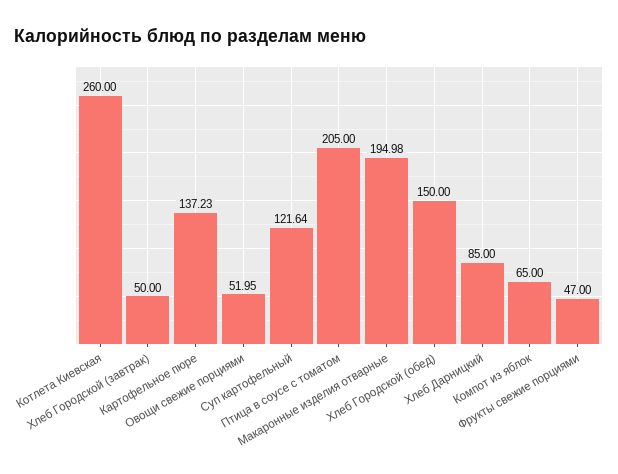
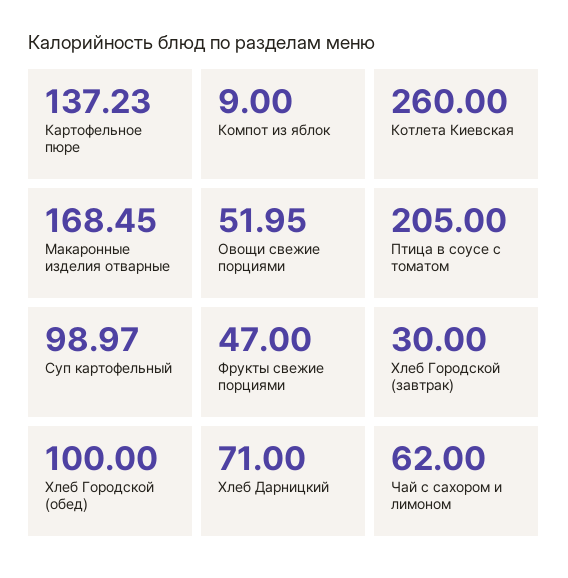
Хлеб Городской (завтрак): 50 -> 30
Суп картофельный: 121.64 -> 98.97
Макаронные изделия отварные: 194.98 -> 168.45
Хлеб Городской (обед): 150 -> 100
Хлеб Дарницкий: 85 -> 71
Компот из яблок: 65 -> 9
Чай с сахором и лимоном: none -> 62

